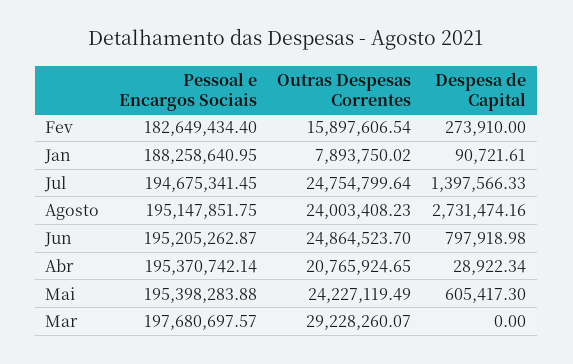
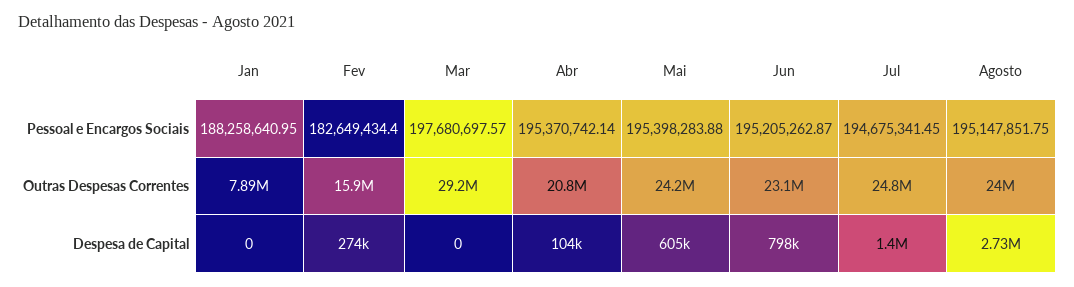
Despesa de Capital, Jan: 90721.61 -> 0
Outras Despesas Correntes, Jun: 24864523.7 -> 23100000
Despesa de Capital, Abr: 28922.34 -> 104000

